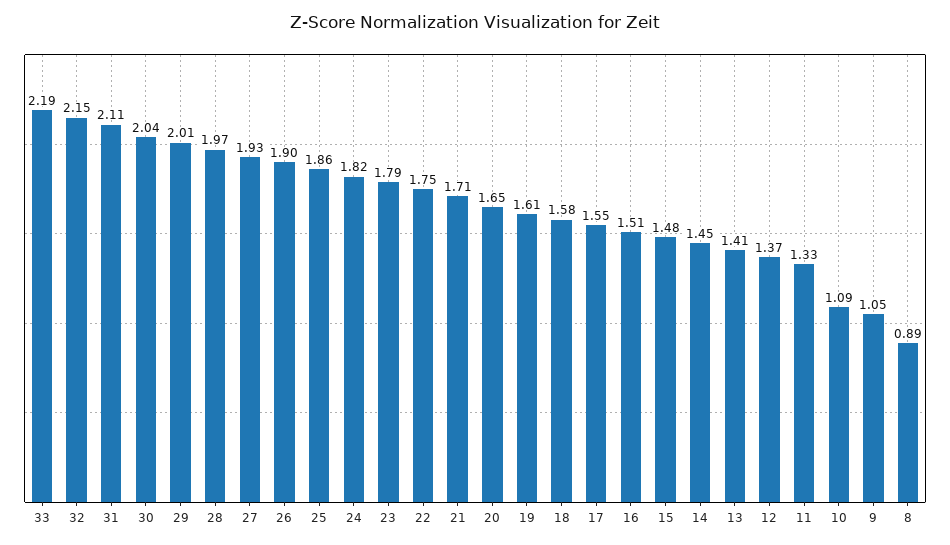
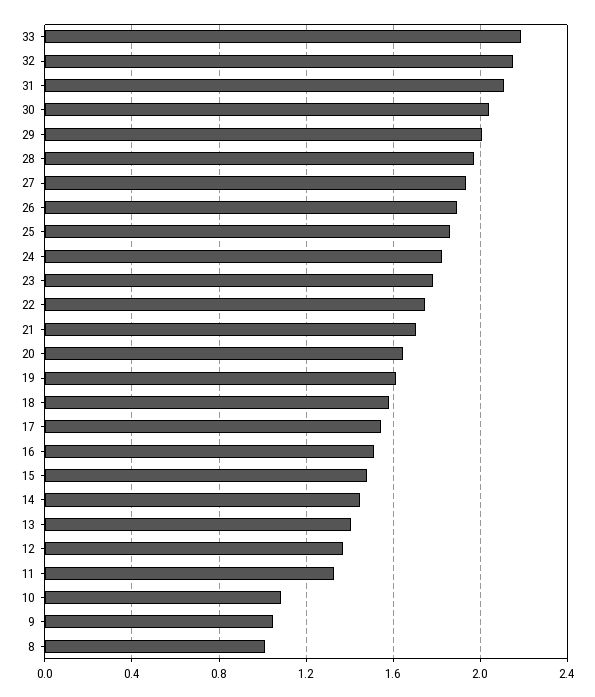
8: 0.89 -> 1

